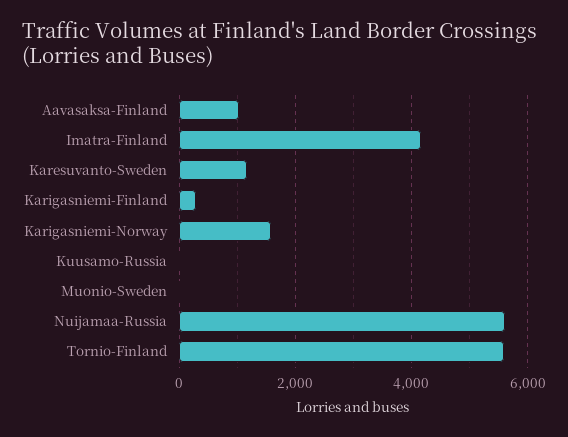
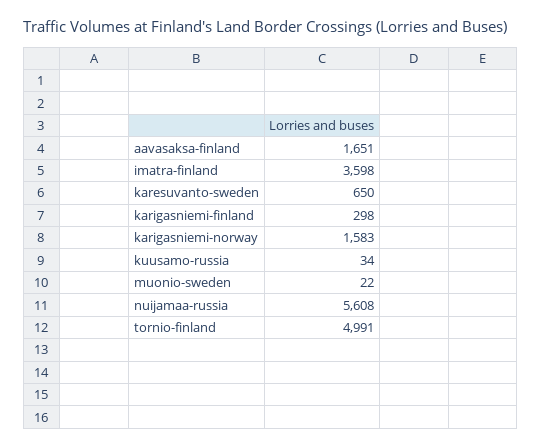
Aavasaksa-Finland: 1000 -> 1651
Imatra-Finland: 4200 -> 3598
Karesuvanto-Sweden: 1200 -> 650
Tornio-Finland: 5600 -> 4991

